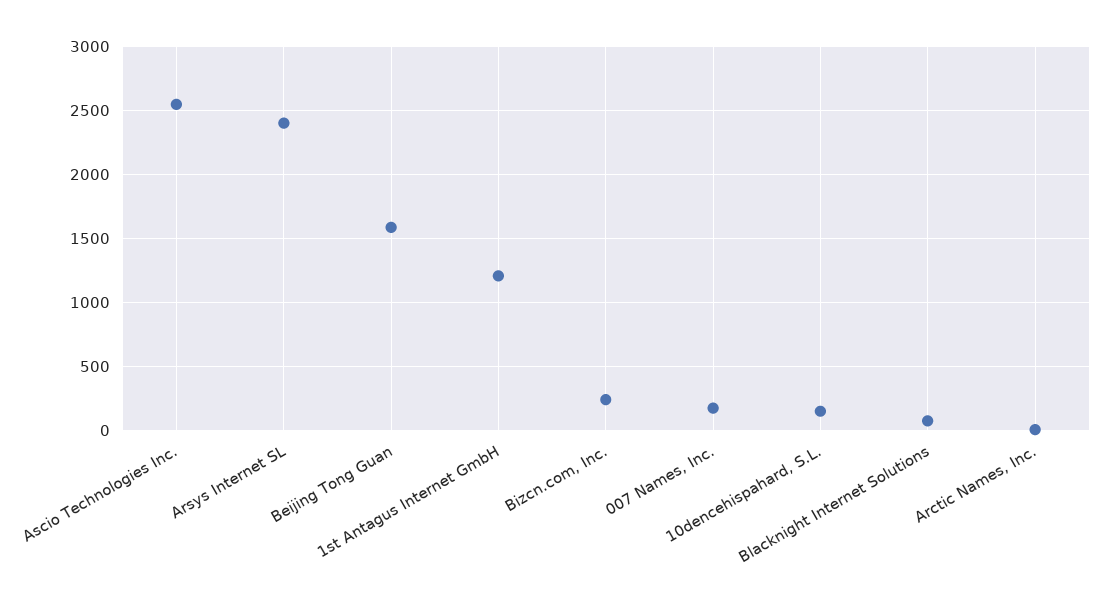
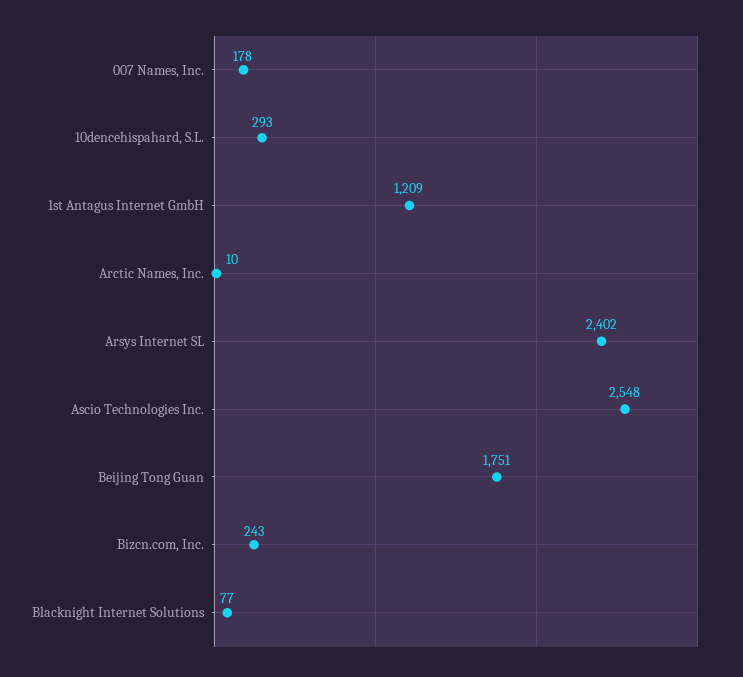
Beijing Tong Guan: 1600 -> 1751
10dencehispahard, S.L.: 150 -> 293

